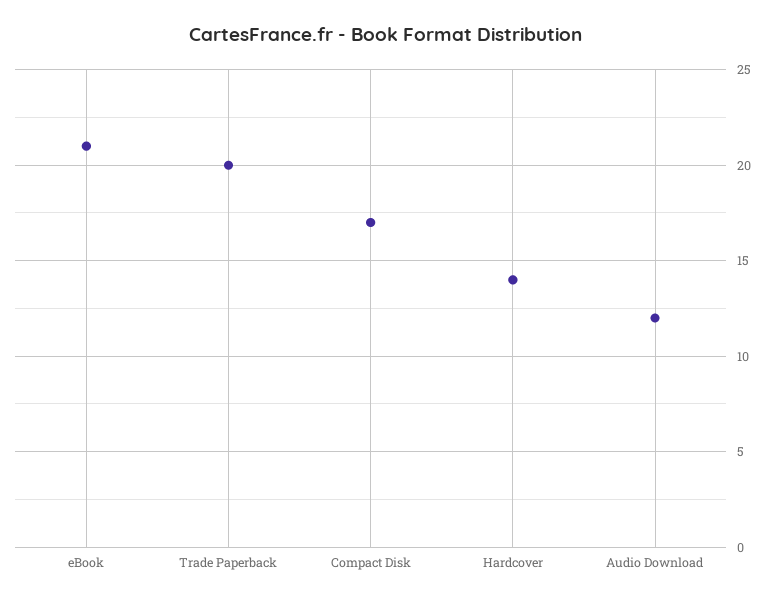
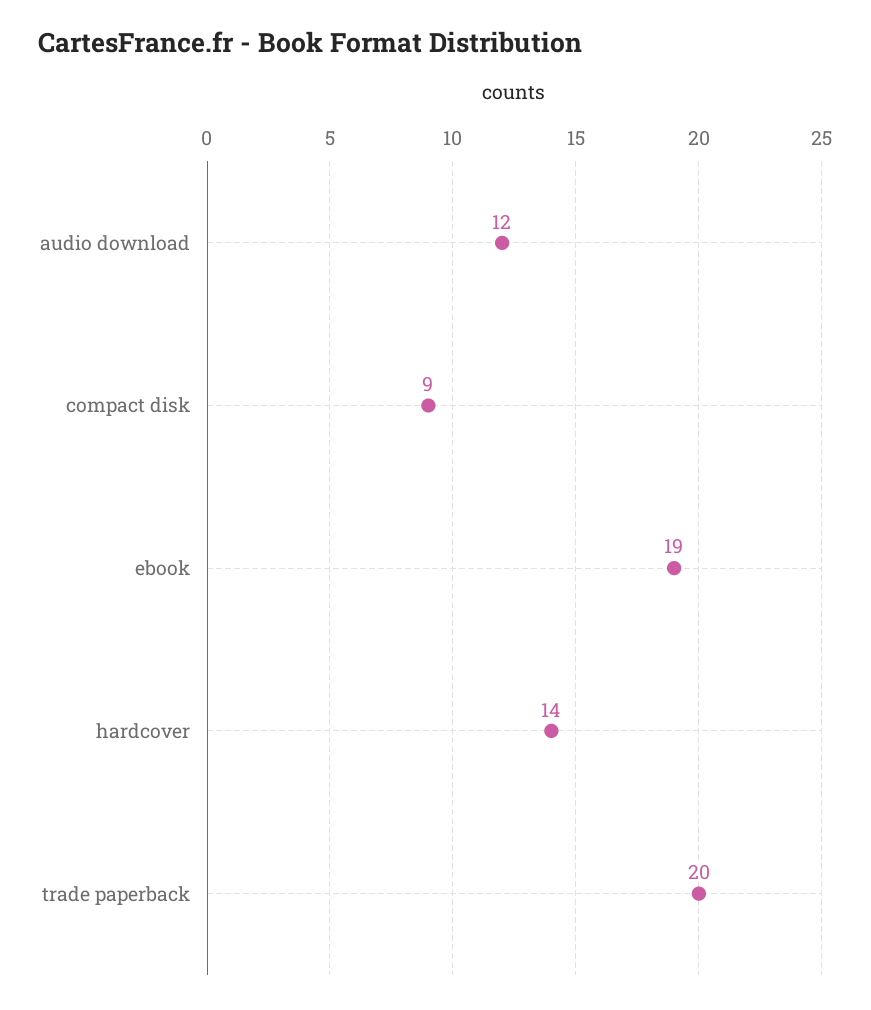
eBook: 21 -> 19
Compact Disk: 17 -> 9

